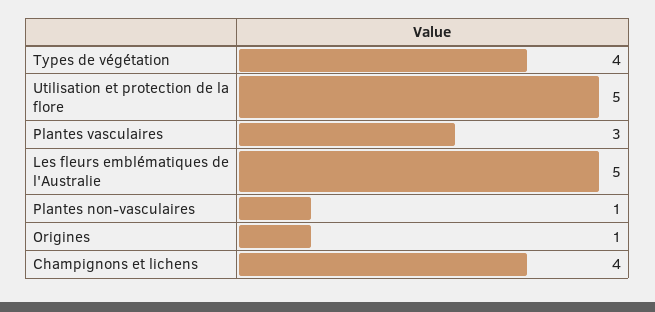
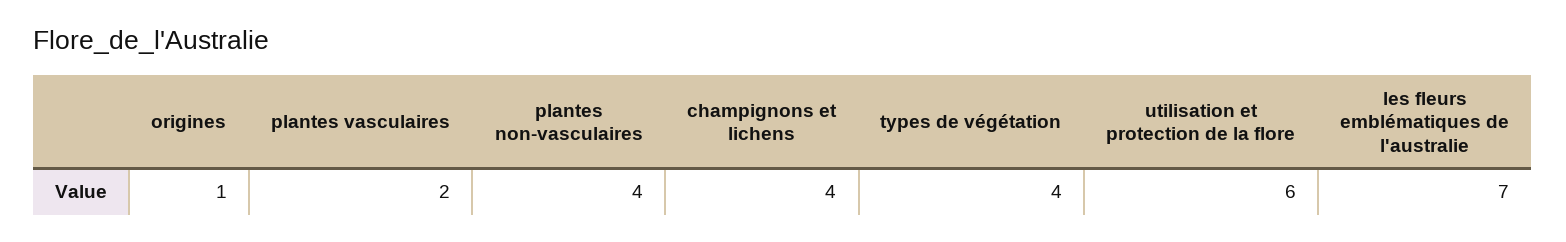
Utilisation et protection de la flore: 5 -> 6
Plantes vasculaires: 3 -> 2
Les fleurs emblématiques de l'Australie: 5 -> 7
Plantes non-vasculaires: 1 -> 4

